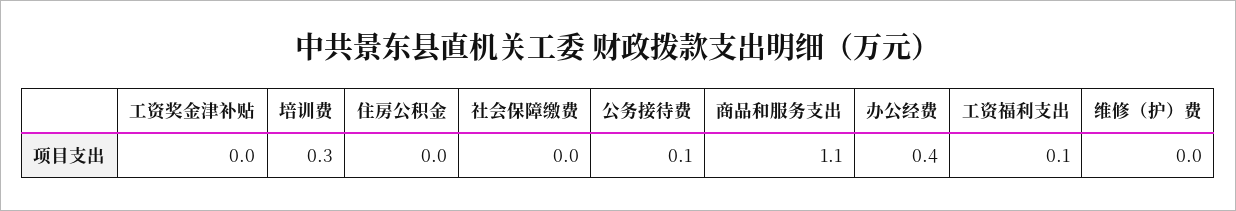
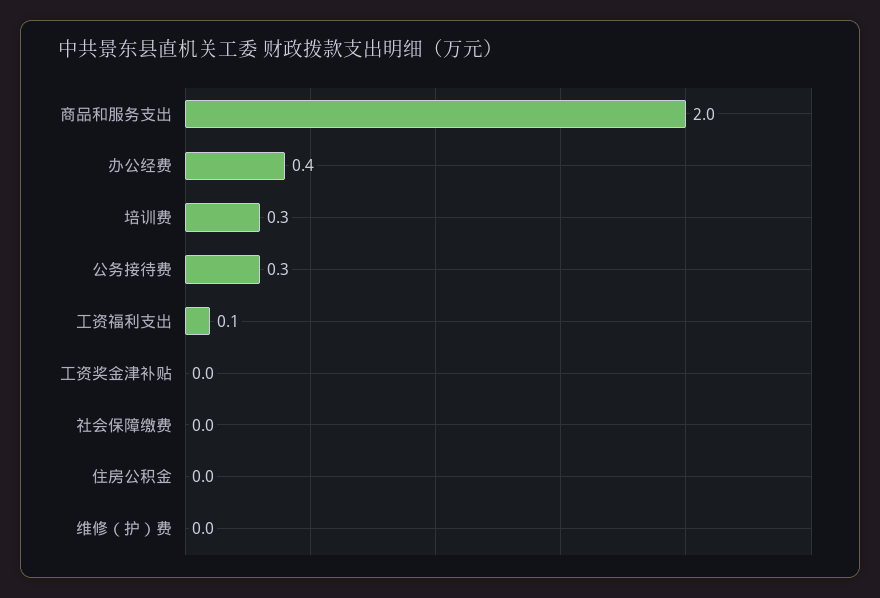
公务接待费: 0.1 -> 0.3
商品和服务支出: 1.1 -> 2

